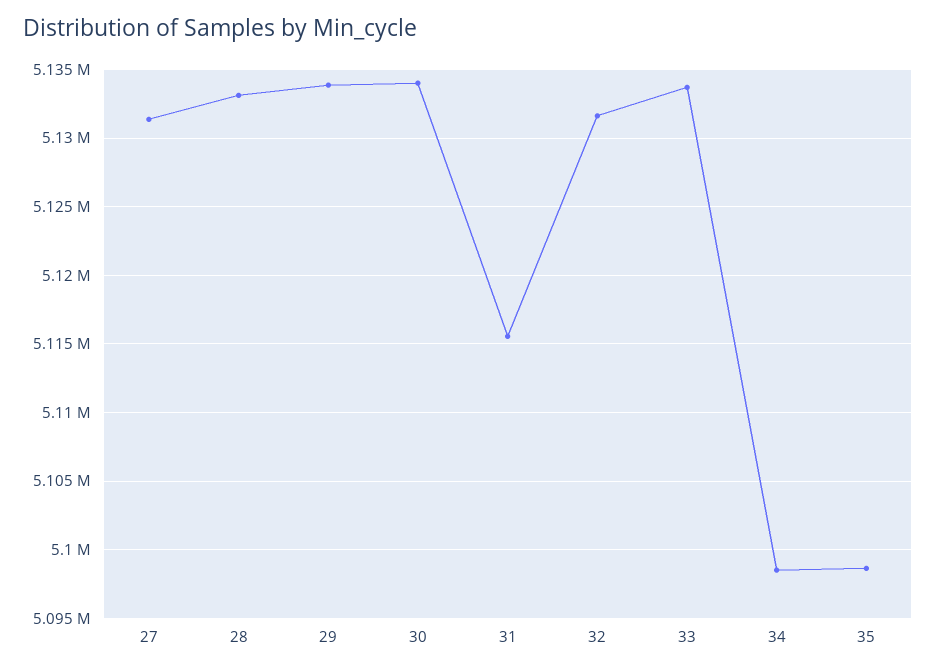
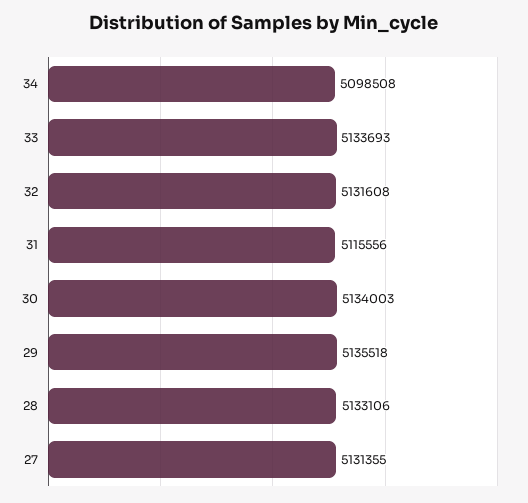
29: 5134000 -> 5135518
35: 5098500 -> none

